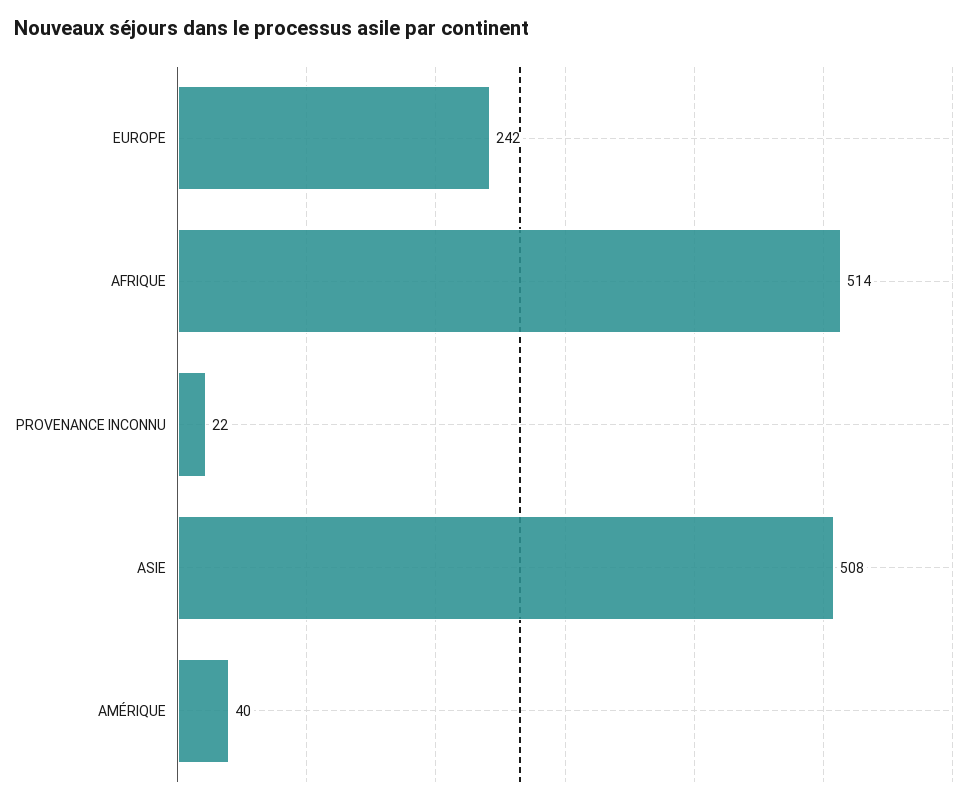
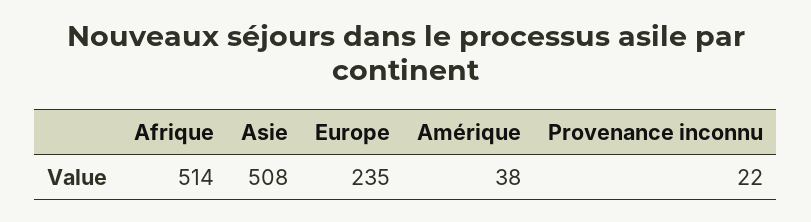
EUROPE: 242 -> 235
AMÉRIQUE: 40 -> 38

